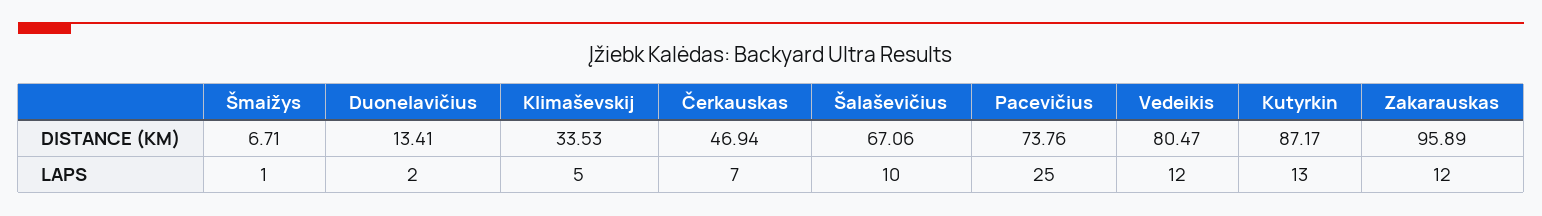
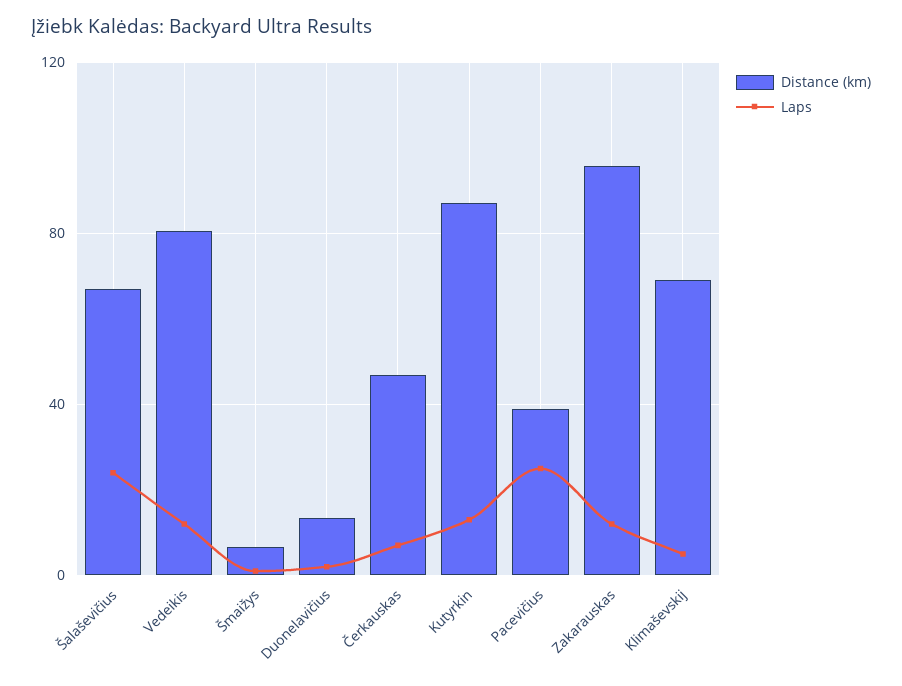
DISTANCE (KM), Klimaševskij: 33.53 -> 70
DISTANCE (KM), Pacevičius: 73.76 -> 40
LAPS, Šalaševičius: 10 -> 25

